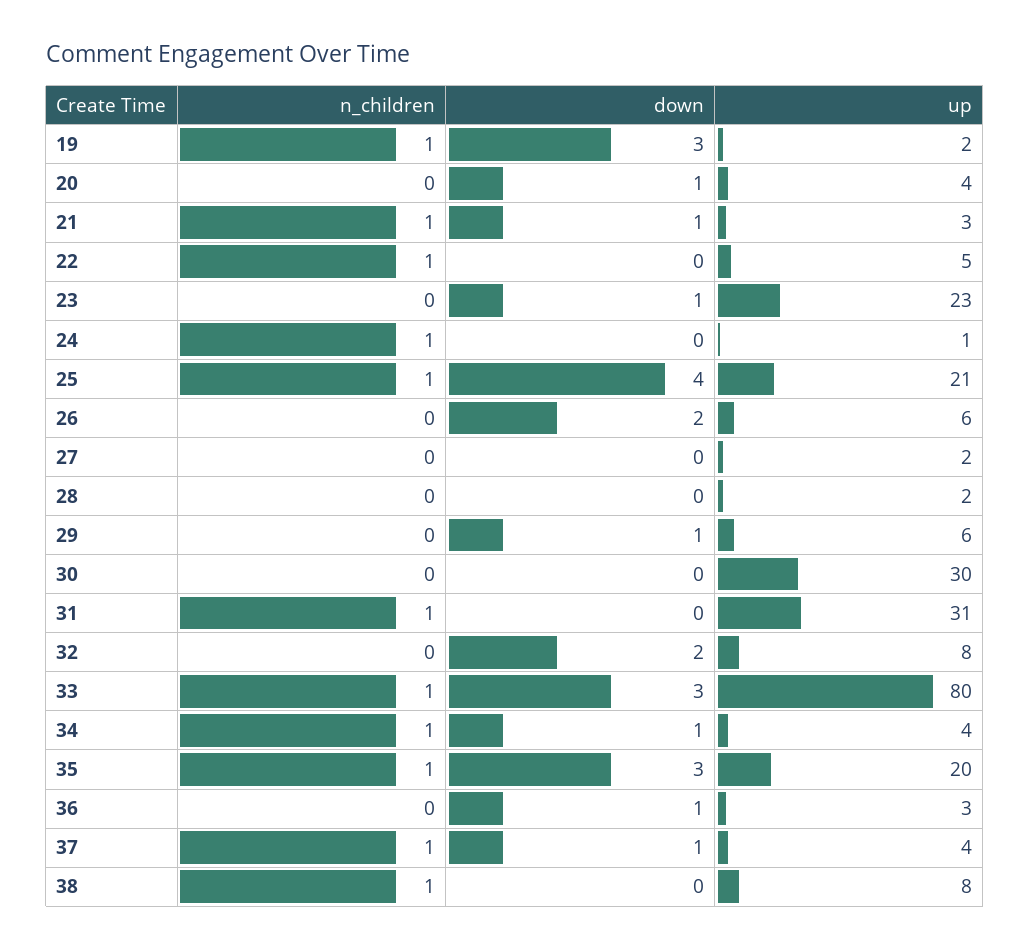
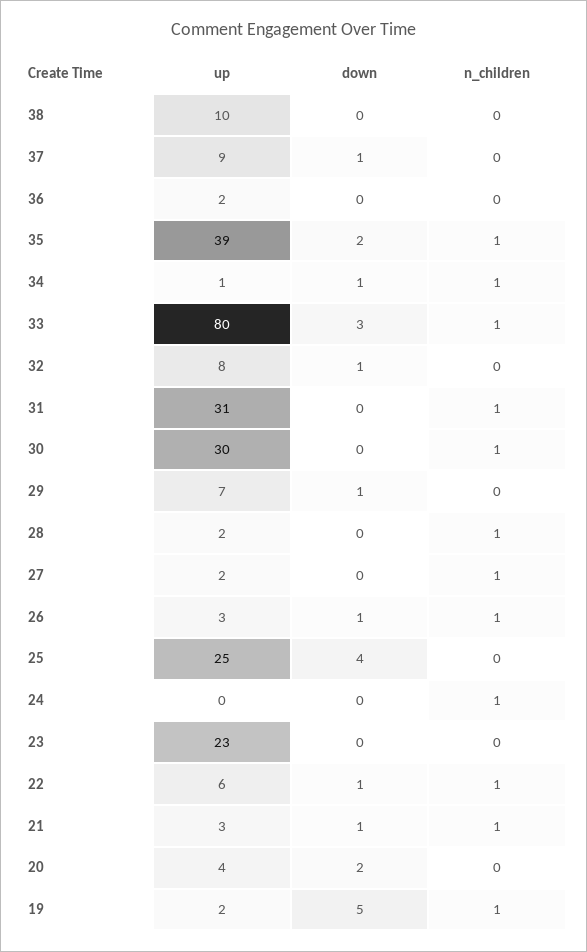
down, 19: 3 -> 5
down, 20: 1 -> 2
down, 22: 0 -> 1
up, 22: 5 -> 6
down, 23: 1 -> 0
up, 24: 1 -> 0
n_children, 25: 1 -> 0
up, 25: 21 -> 25
n_children, 26: 0 -> 1
down, 26: 2 -> 1
up, 26: 6 -> 3
n_children, 27: 0 -> 1
n_children, 28: 0 -> 1
up, 29: 6 -> 7
n_children, 30: 0 -> 1
down, 32: 2 -> 1
up, 34: 4 -> 1
down, 35: 3 -> 2
up, 35: 20 -> 39
down, 36: 1 -> 0
up, 36: 3 -> 2
n_children, 37: 1 -> 0
up, 37: 4 -> 9
n_children, 38: 1 -> 0
up, 38: 8 -> 10

